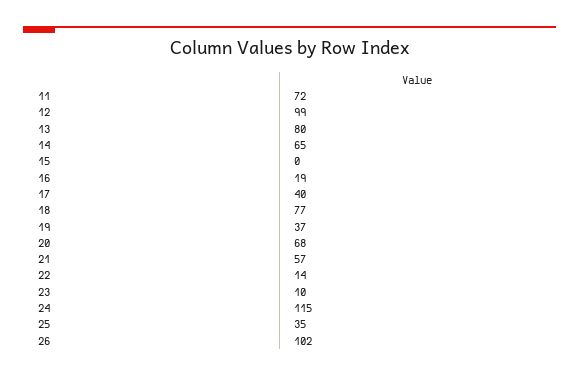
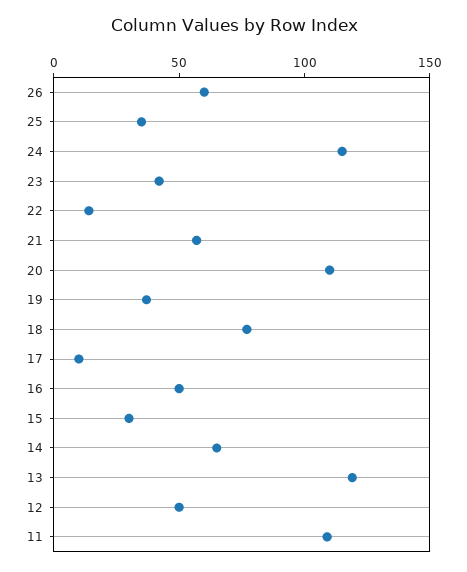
11: 72 -> 110
12: 99 -> 50
13: 80 -> 120
15: 0 -> 30
16: 19 -> 50
17: 40 -> 10
20: 68 -> 110
23: 10 -> 40
26: 102 -> 60

